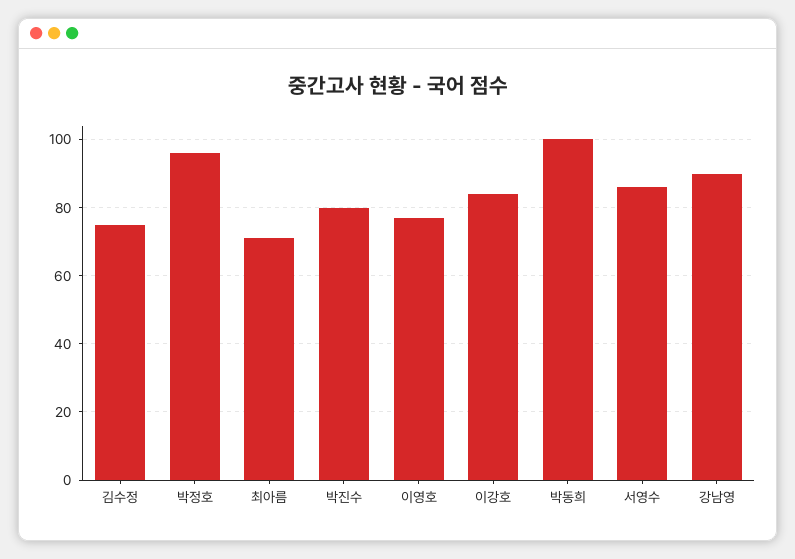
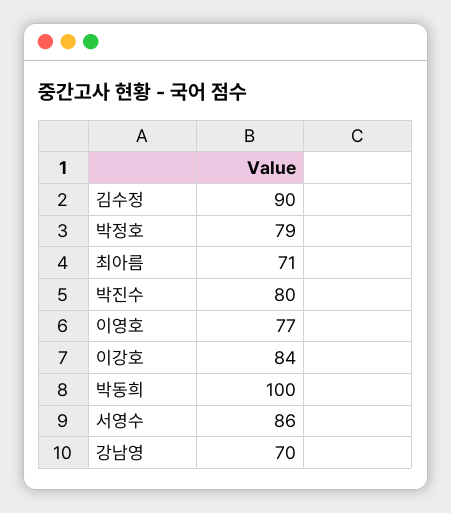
김수정: 75 -> 90
박정호: 95 -> 79
강남영: 90 -> 70

